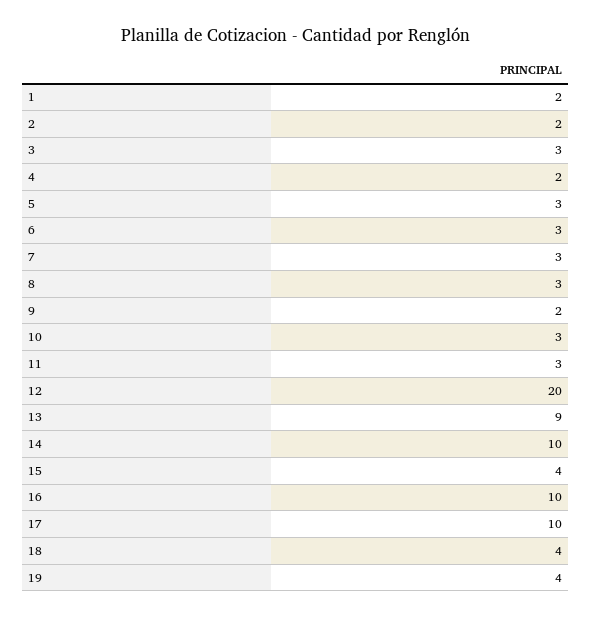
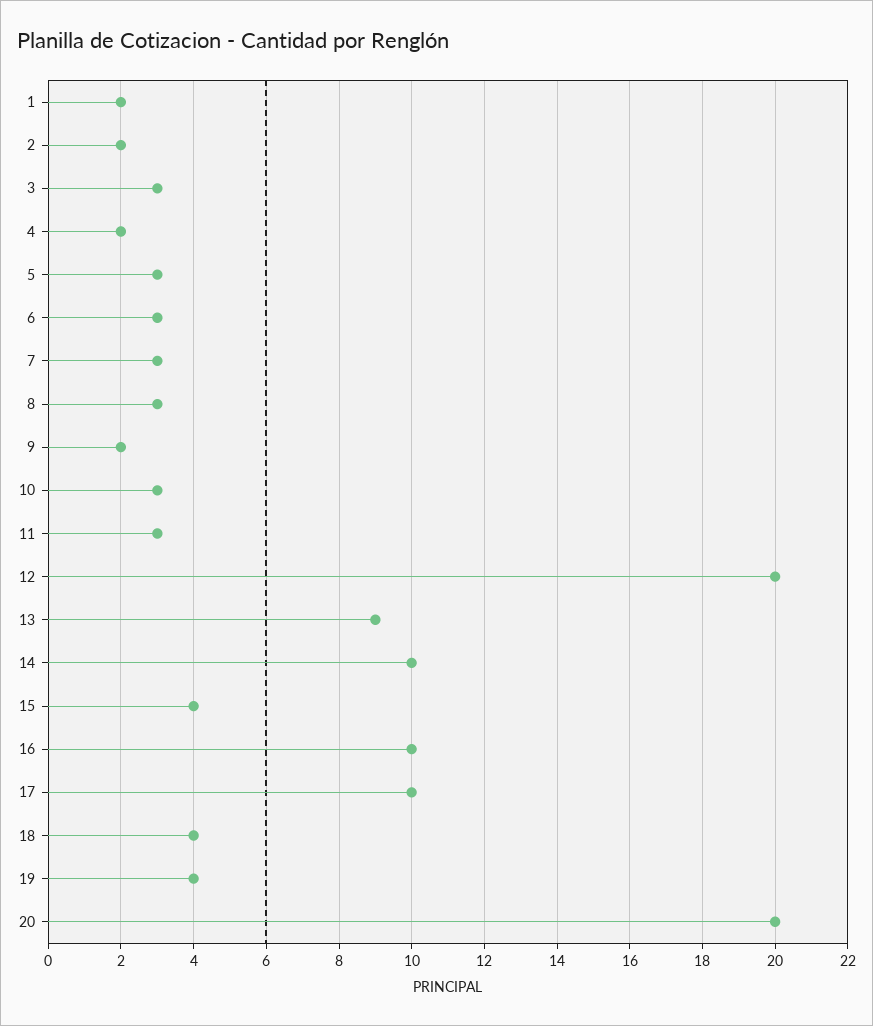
20: none -> 20

